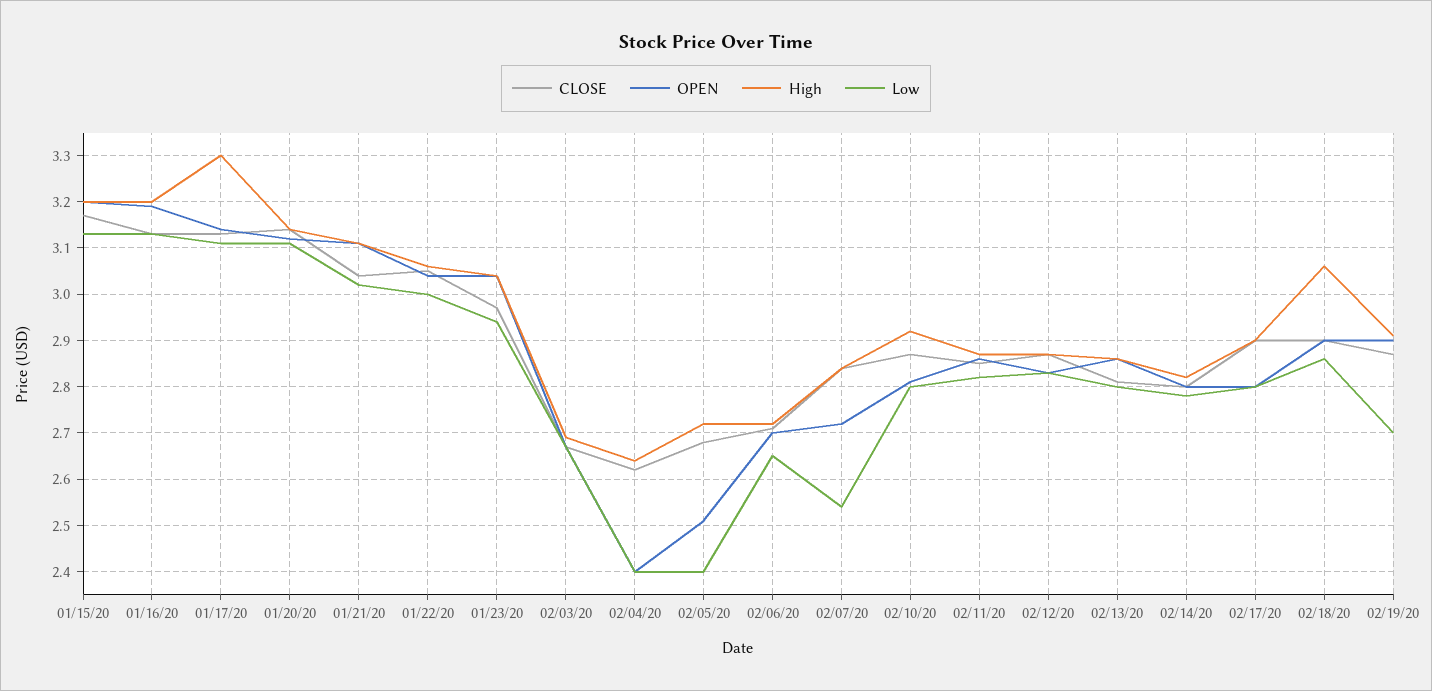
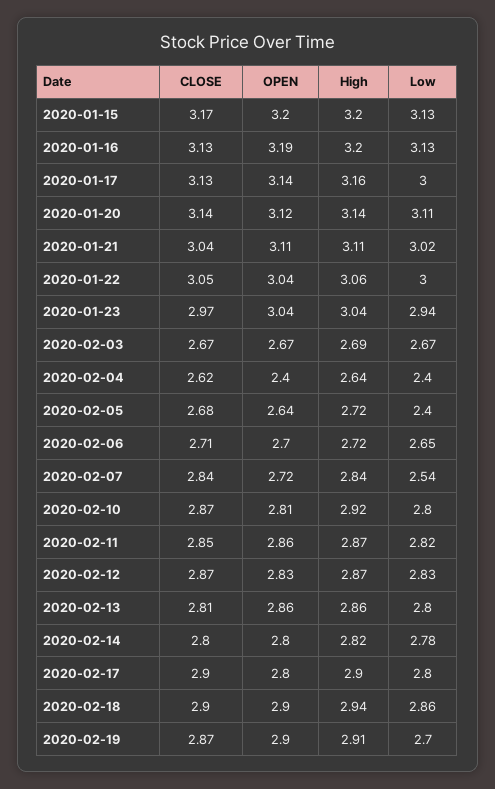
High, 01/17/20: 3.3 -> 3.16
Low, 01/17/20: 3.1 -> 3
OPEN, 02/05/20: 2.5 -> 2.64
High, 02/18/20: 3.05 -> 2.94

